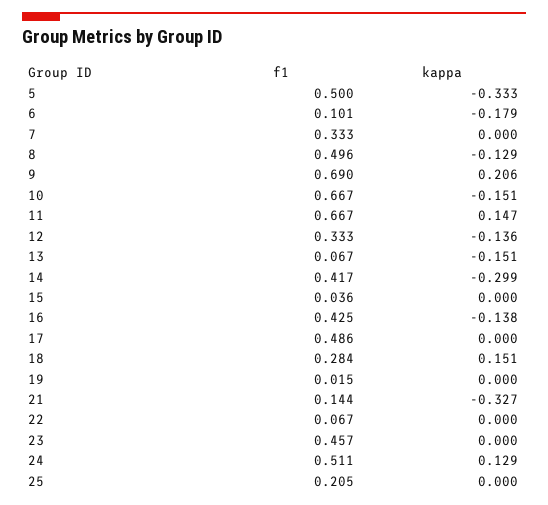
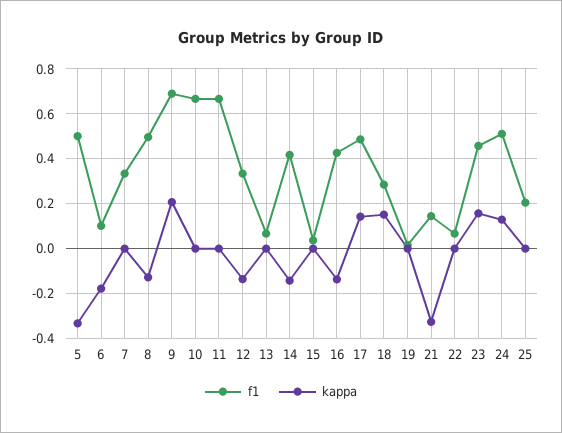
kappa, 10: -0.151 -> 0
kappa, 11: 0.147 -> 0
kappa, 13: -0.151 -> 0
kappa, 14: -0.299 -> -0.15
kappa, 17: 0 -> 0.15
kappa, 23: 0 -> 0.15

